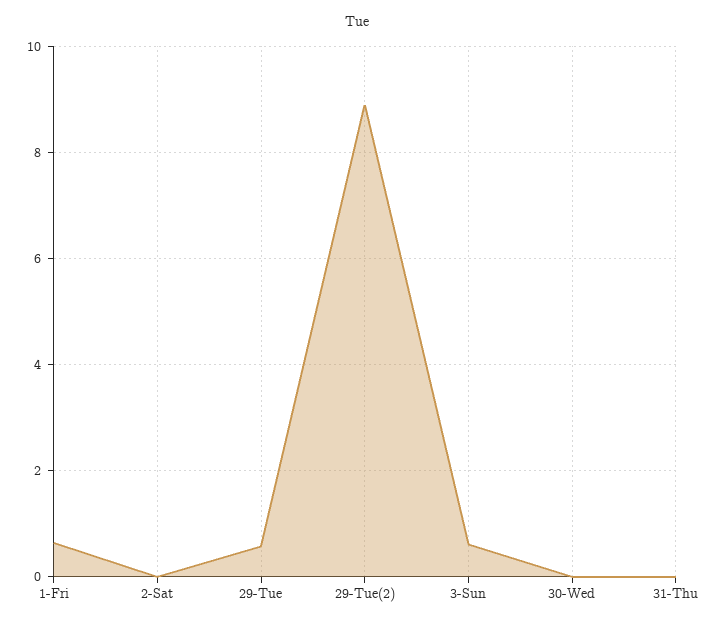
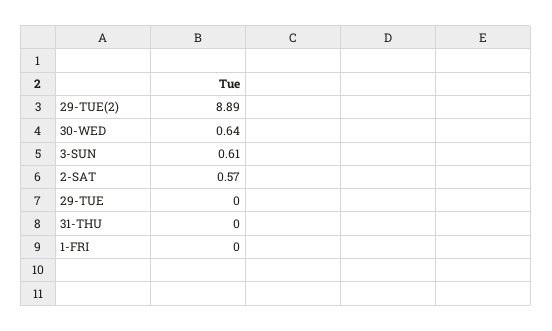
1-Fri: 0.6 -> 0
2-Sat: 0 -> 0.57
29-Tue: 0.6 -> 0
30-Wed: 0 -> 0.64

